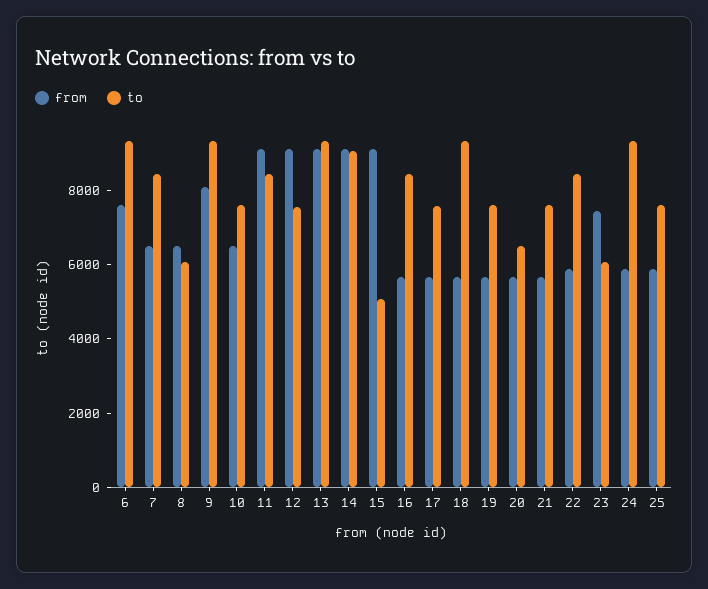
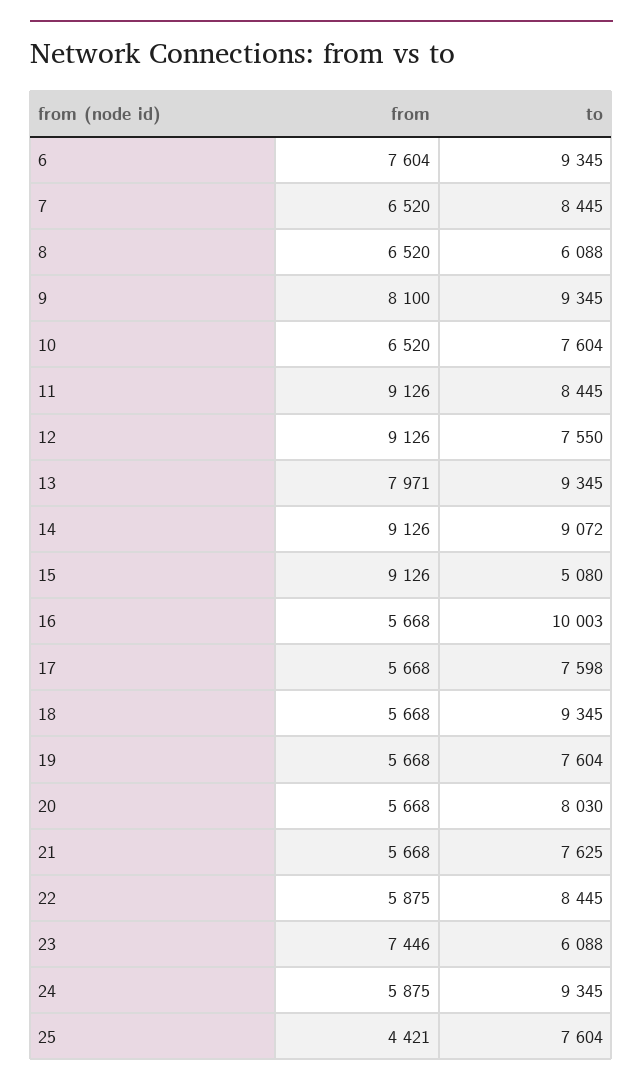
from, 13: 9000 -> 7971
to, 16: 8500 -> 10003
to, 20: 6500 -> 8030
from, 25: 6000 -> 4421

